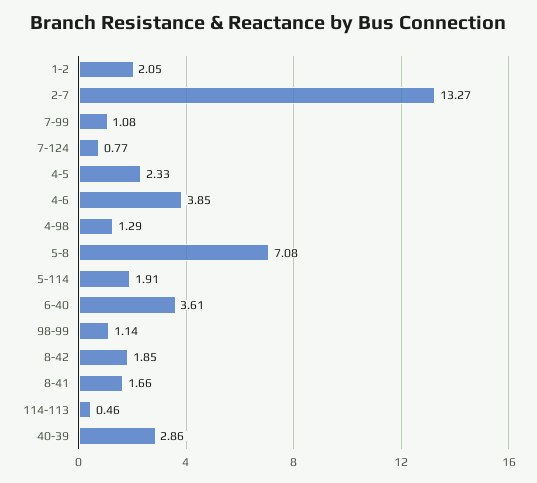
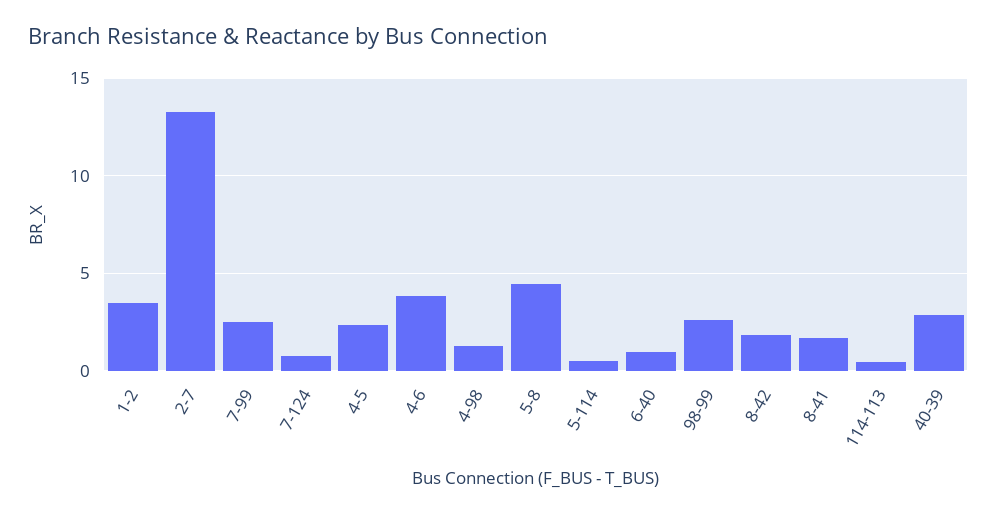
1-2: 2.05 -> 3.5
7-99: 1.08 -> 2.5
5-8: 7.08 -> 4.5
5-114: 1.91 -> 0.5
6-40: 3.61 -> 1
98-99: 1.14 -> 2.5

